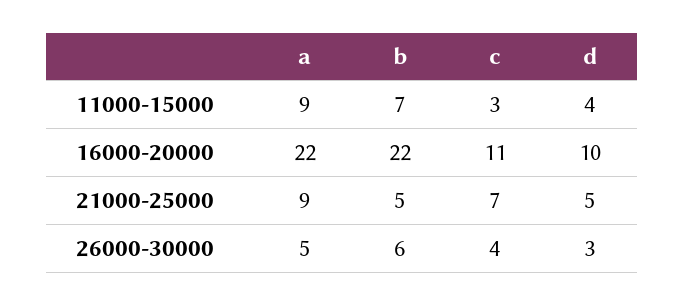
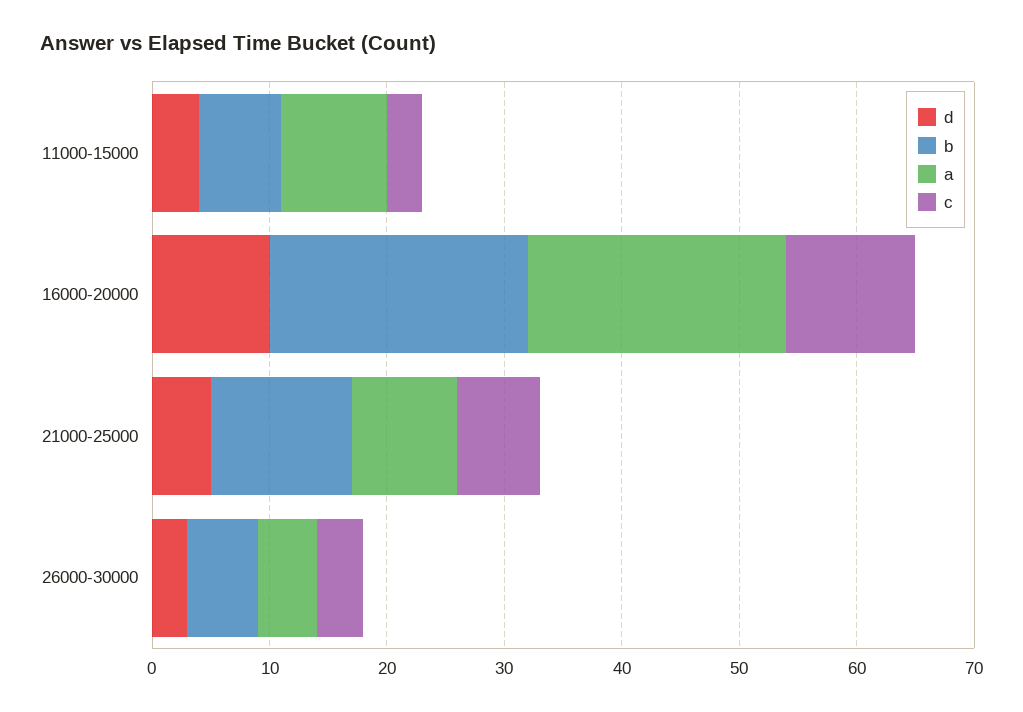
b, 21000-25000: 5 -> 12

